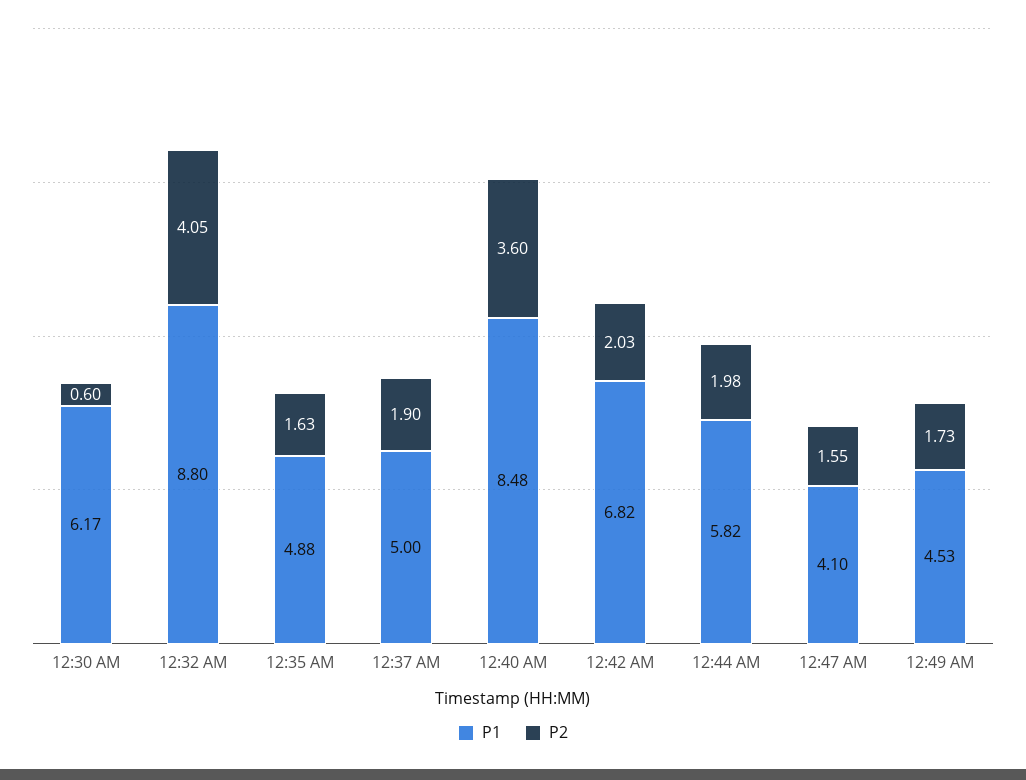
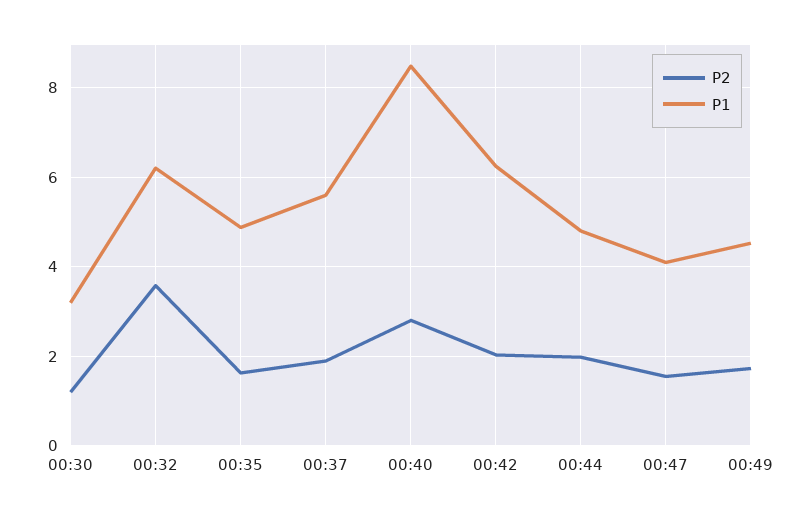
P1, 12:30 AM: 6.17 -> 3.2
P2, 12:30 AM: 0.6 -> 1.2
P1, 12:32 AM: 8.8 -> 6.2
P2, 12:32 AM: 4.05 -> 3.6
P1, 12:37 AM: 5 -> 5.6
P2, 12:40 AM: 3.6 -> 2.8
P1, 12:42 AM: 6.82 -> 6.2
P1, 12:44 AM: 5.82 -> 4.8

